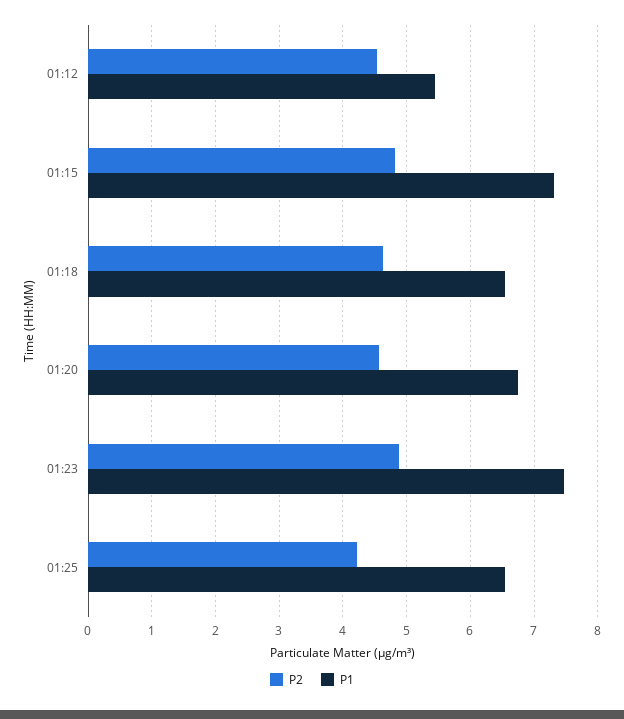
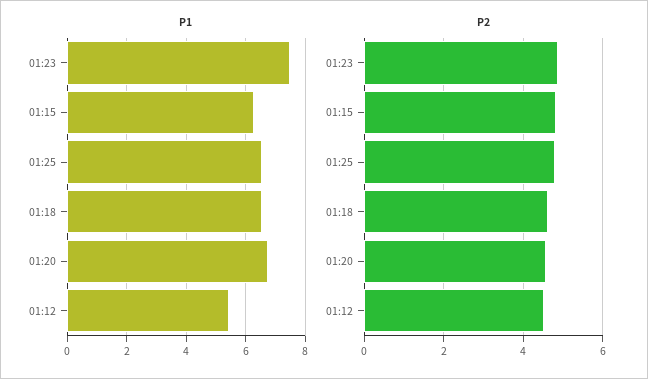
P1, 01:15: 7.3 -> 6.25
P2, 01:25: 4.2 -> 4.8

